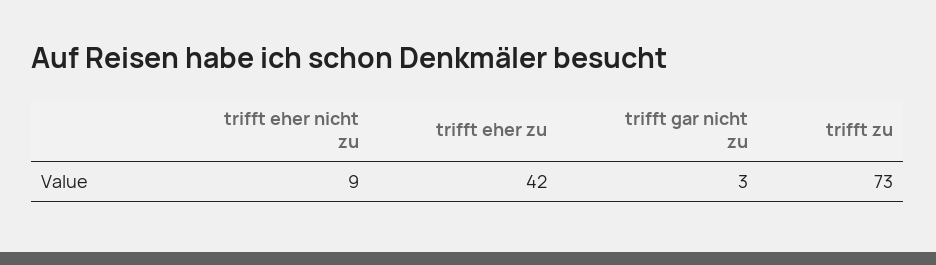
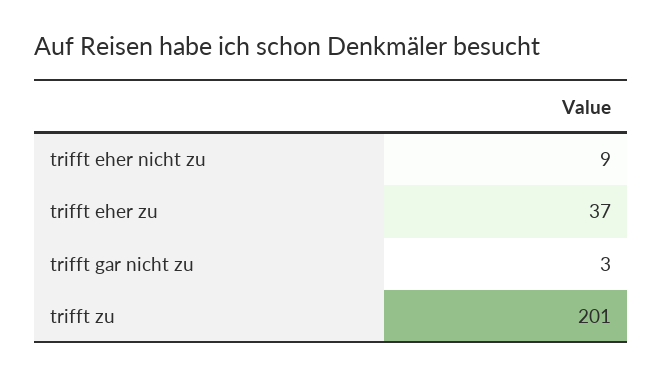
trifft eher zu: 42 -> 37
trifft zu: 73 -> 201

